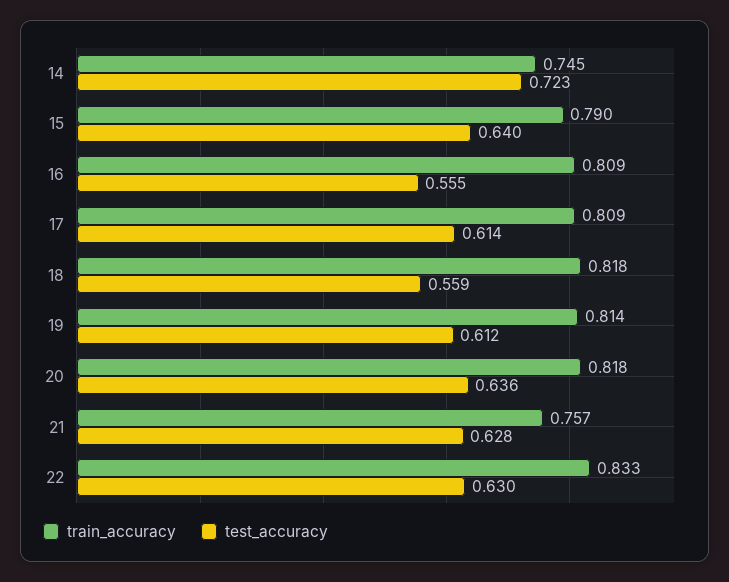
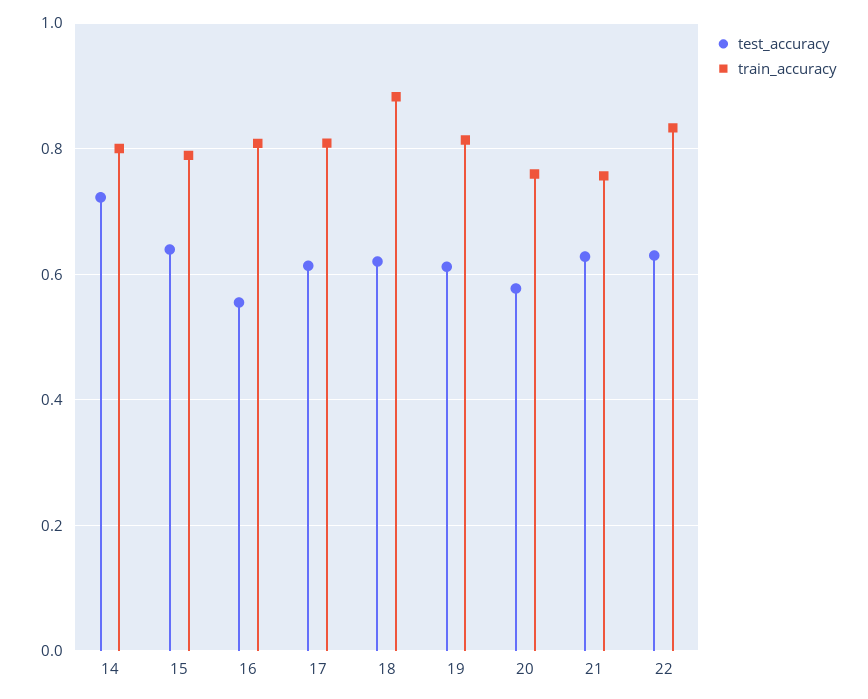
train_accuracy, 14: 0.745 -> 0.8
train_accuracy, 18: 0.818 -> 0.88
test_accuracy, 18: 0.559 -> 0.62
train_accuracy, 20: 0.818 -> 0.76
test_accuracy, 20: 0.636 -> 0.58

